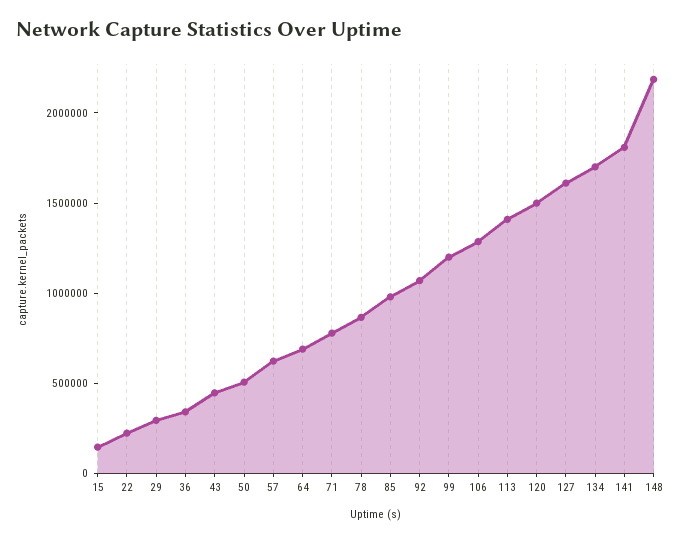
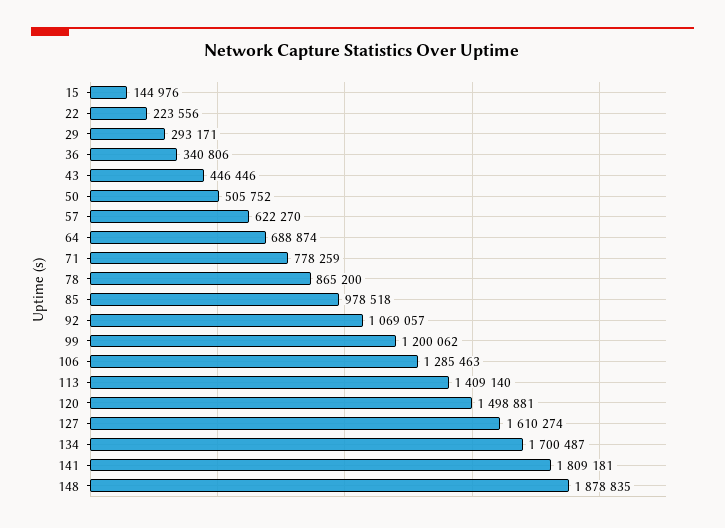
148: 2200000 -> 1878835

